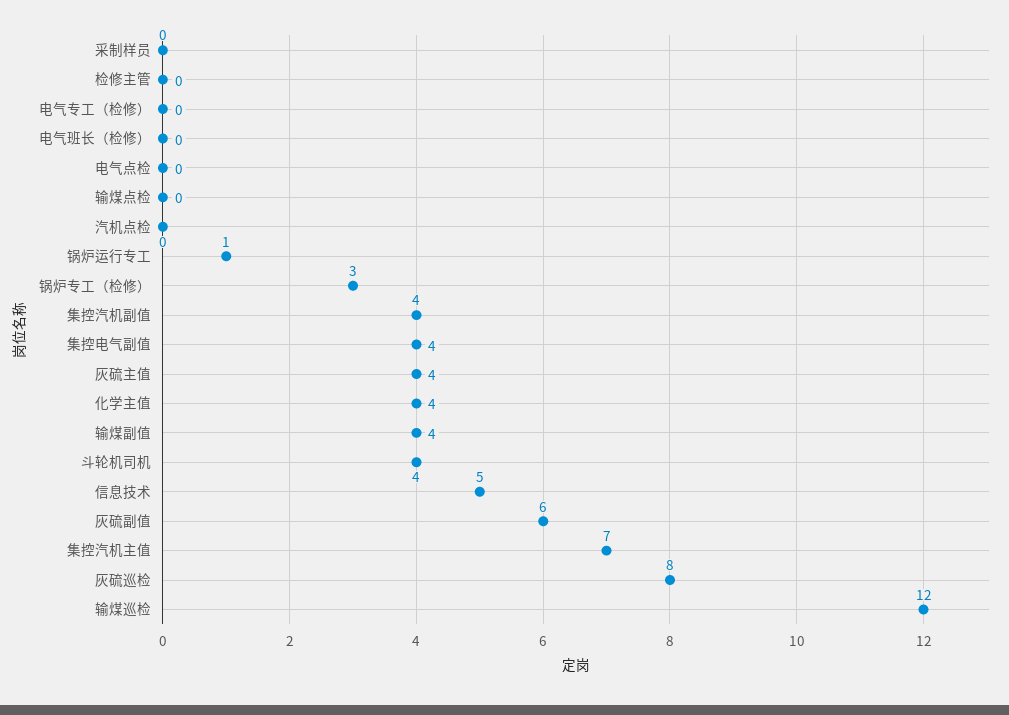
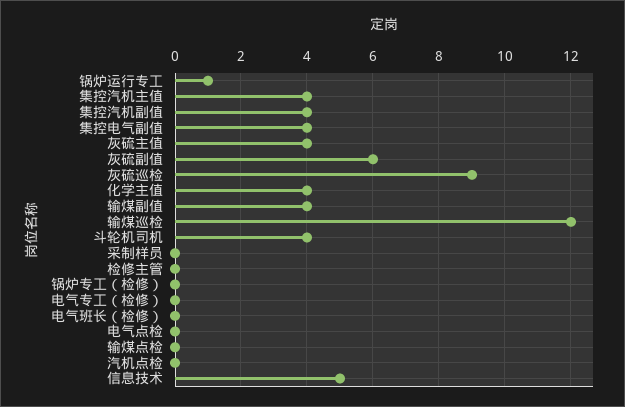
锅炉专工（检修）: 3 -> 0
集控汽机主值: 7 -> 4
灰硫巡检: 8 -> 9

